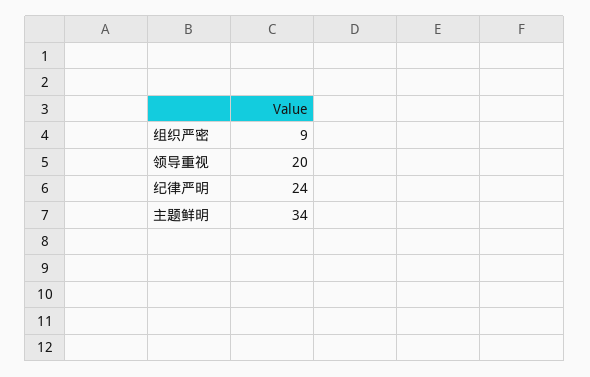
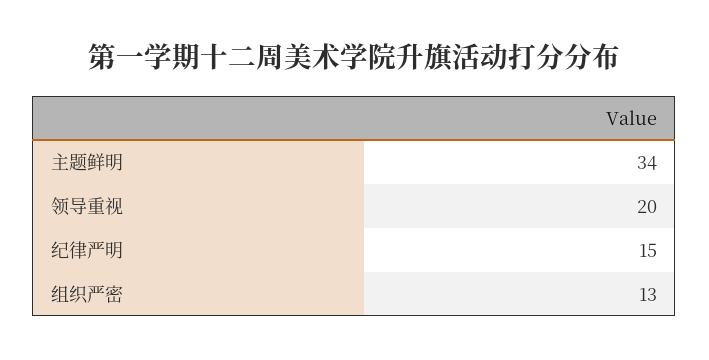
组织严密: 9 -> 13
纪律严明: 24 -> 15

